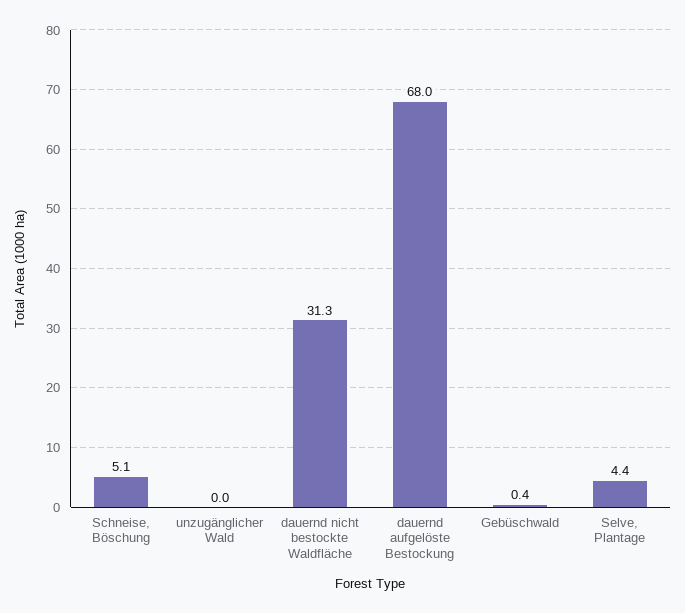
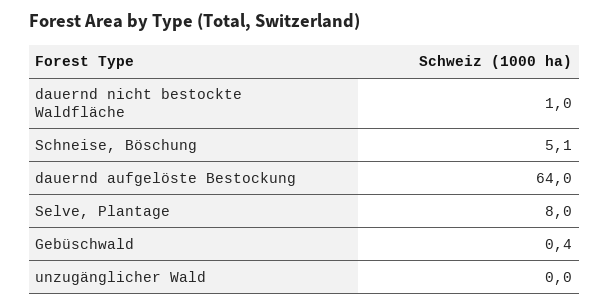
dauernd nicht bestockte Waldfläche: 31.3 -> 1
dauernd aufgelöste Bestockung: 68 -> 64
Selve, Plantage: 4.4 -> 8

